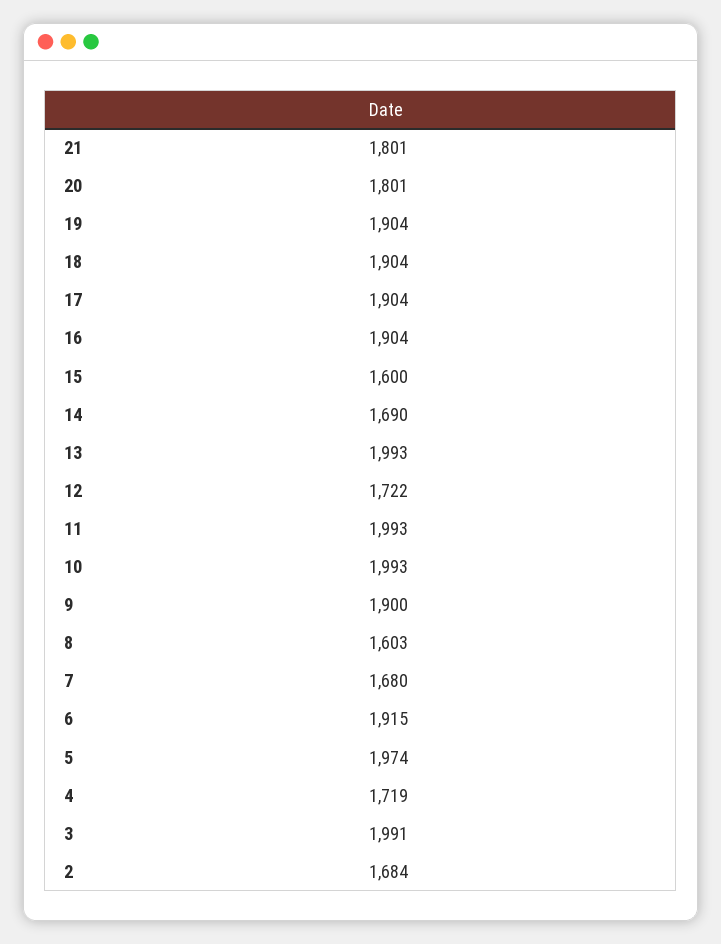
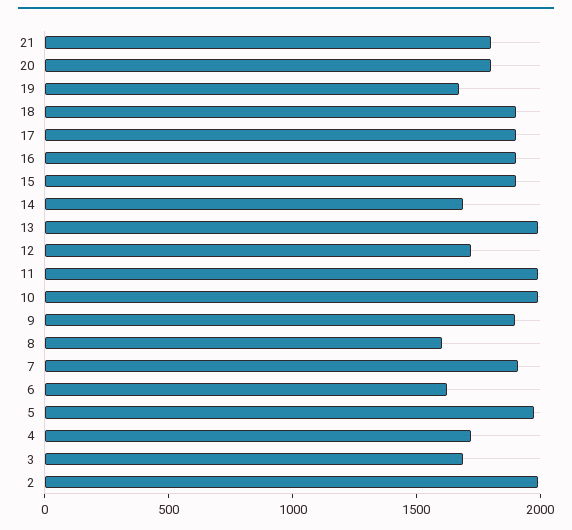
19: 1904 -> 1700
15: 1600 -> 1900
7: 1680 -> 1900
6: 1915 -> 1600
3: 1991 -> 1700
2: 1684 -> 2000

